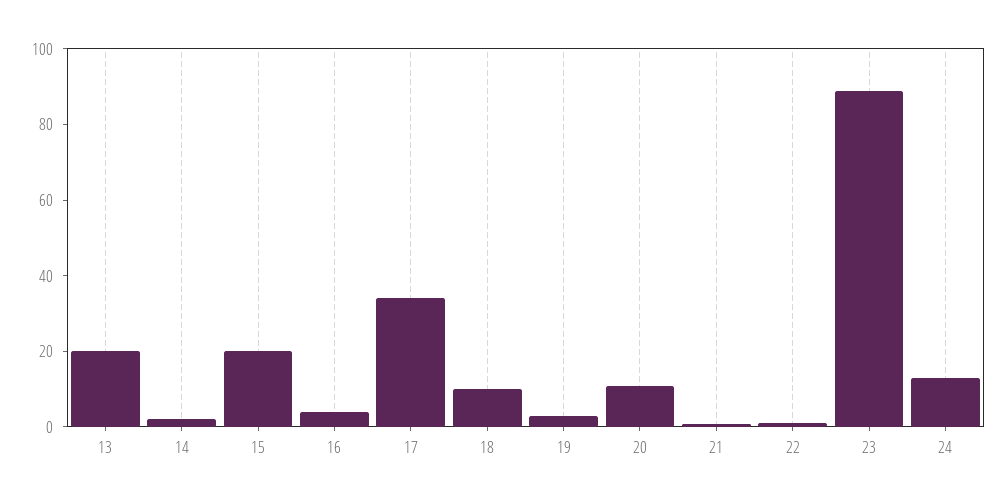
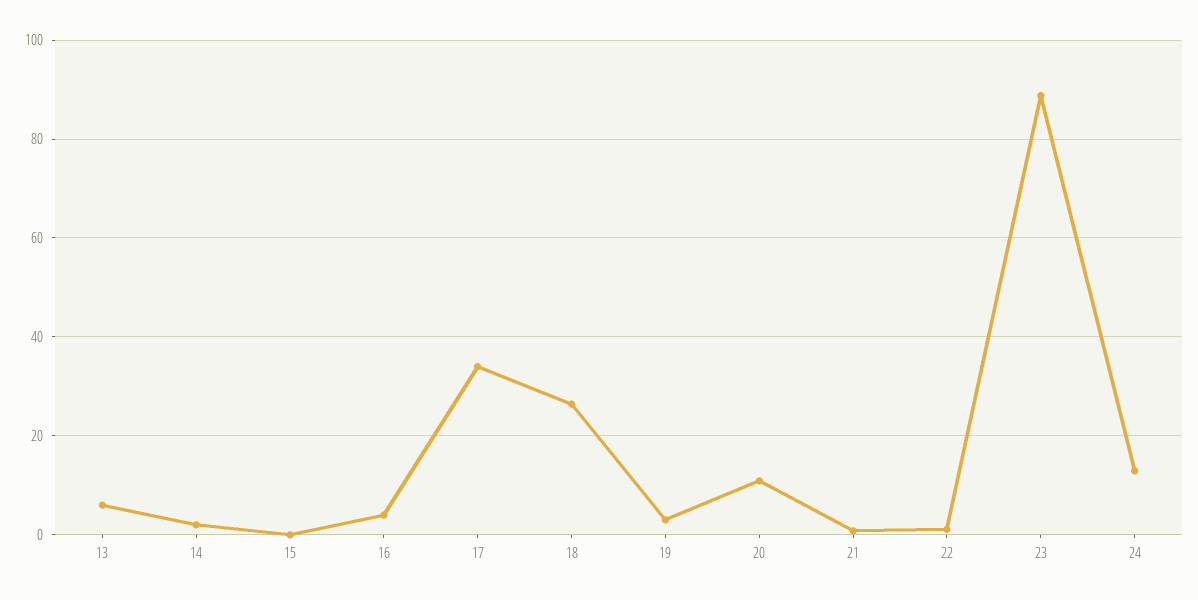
13: 20 -> 6
15: 20 -> 0
18: 10 -> 26

